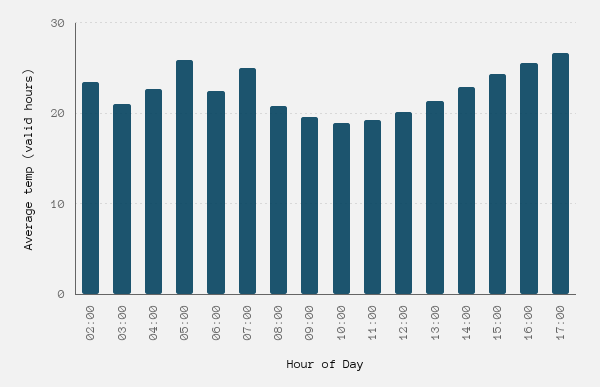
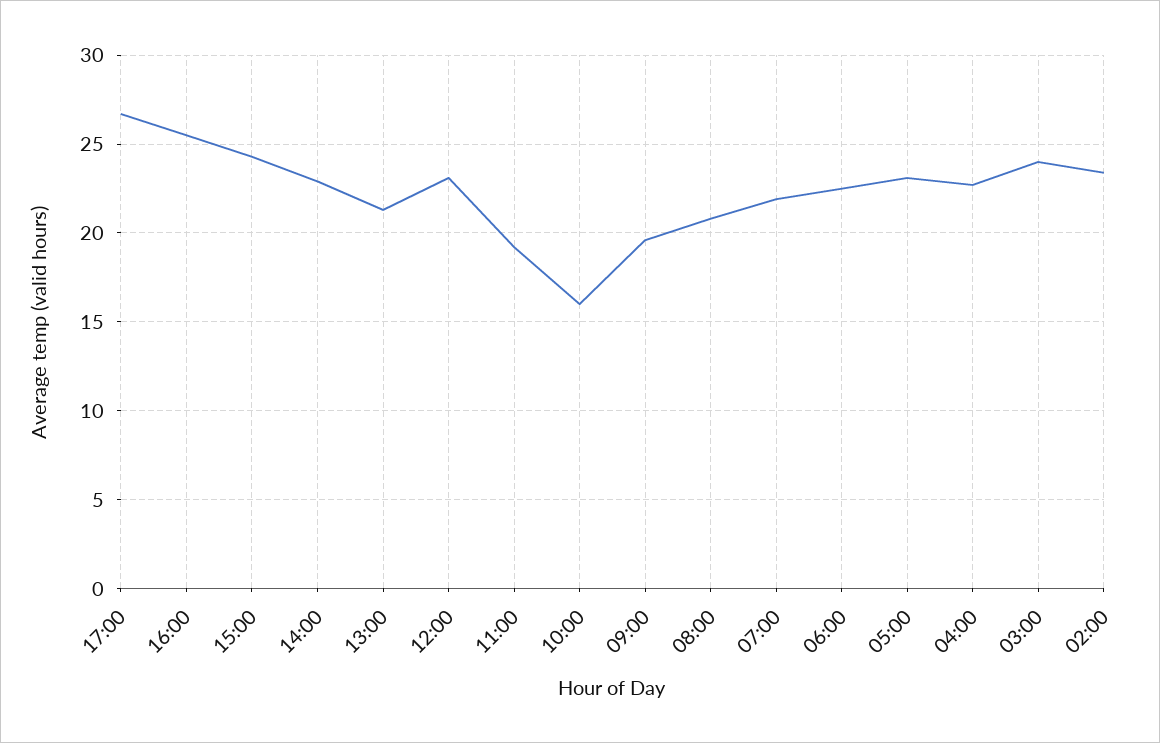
03:00: 21 -> 24
05:00: 26 -> 23
07:00: 25 -> 22
10:00: 19 -> 16
12:00: 20 -> 23

